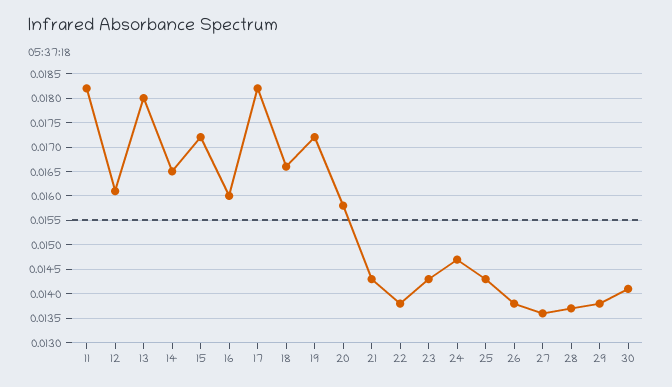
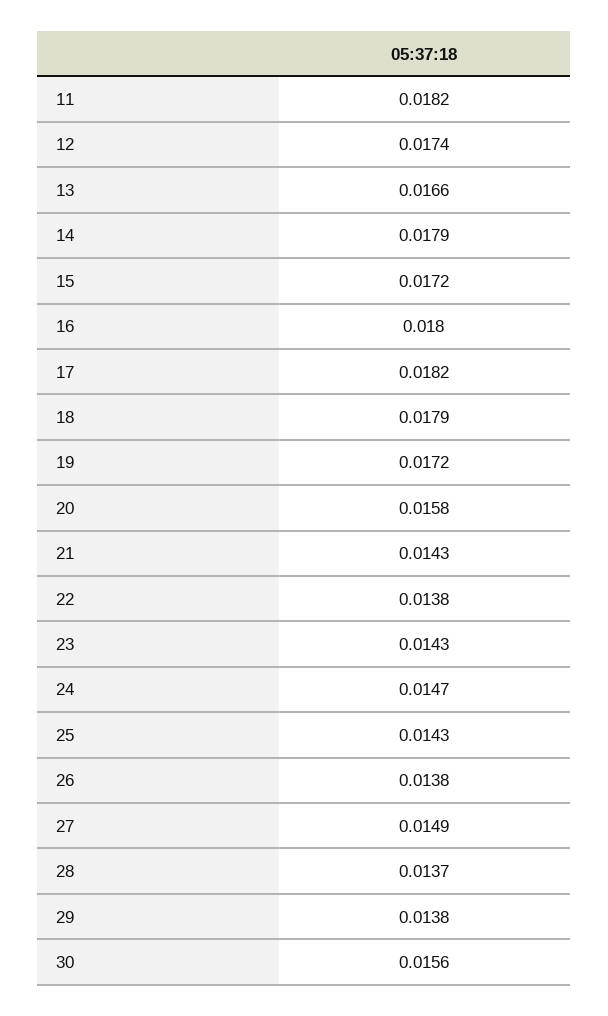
12: 0.016 -> 0.0174
13: 0.018 -> 0.0166
14: 0.0165 -> 0.0179
16: 0.016 -> 0.018
18: 0.0165 -> 0.0179
27: 0.0135 -> 0.0149
30: 0.014 -> 0.0156

